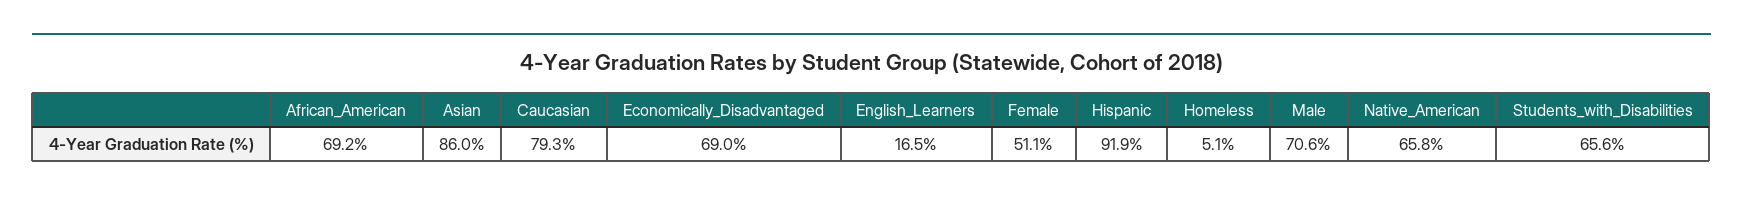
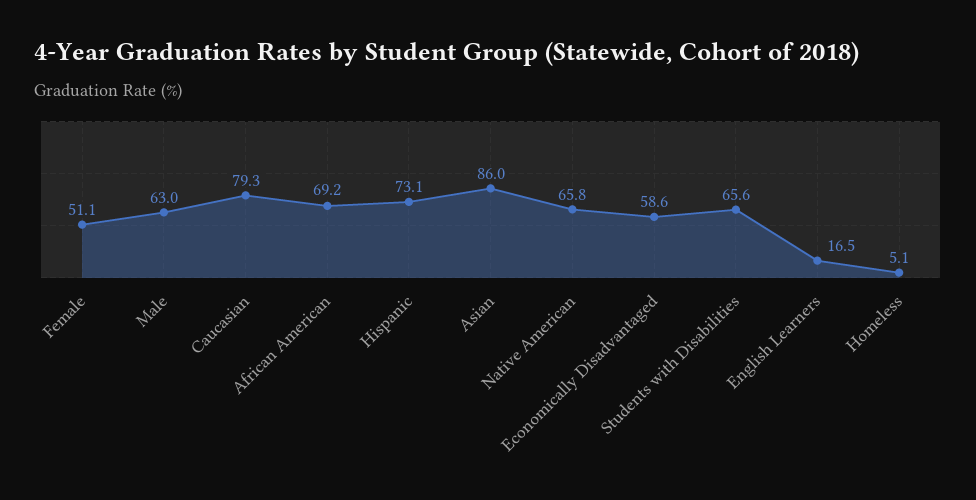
Economically_Disadvantaged: 69 -> 58.6
Hispanic: 91.9 -> 73.1
Male: 70.6 -> 63

